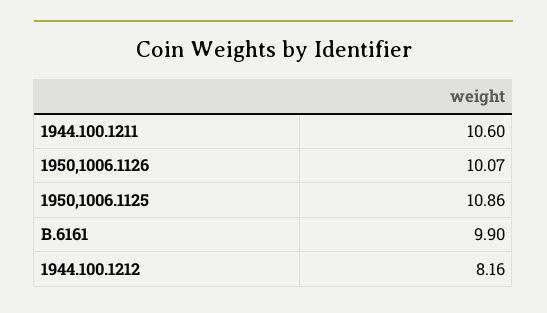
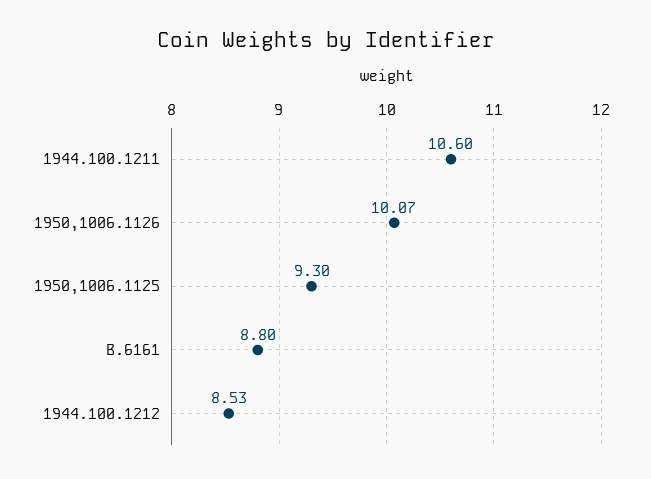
1950,1006.1125: 10.86 -> 9.3
B.6161: 9.9 -> 8.8
1944.100.1212: 8.16 -> 8.53

